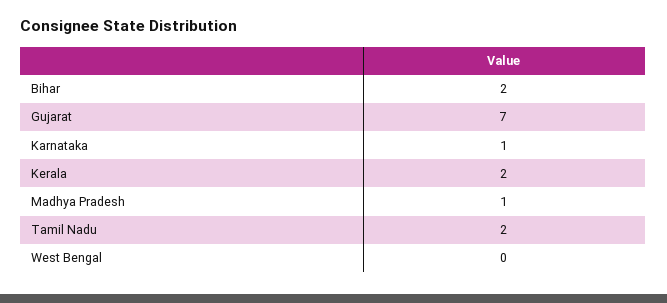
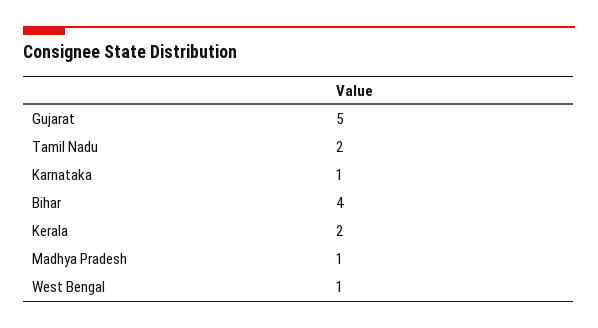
Bihar: 2 -> 4
Gujarat: 7 -> 5
West Bengal: 0 -> 1

